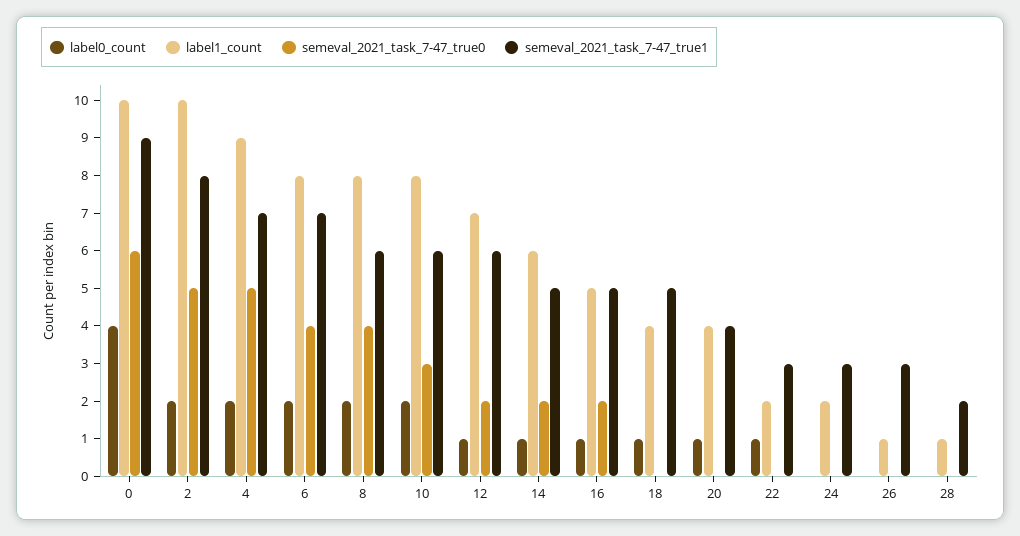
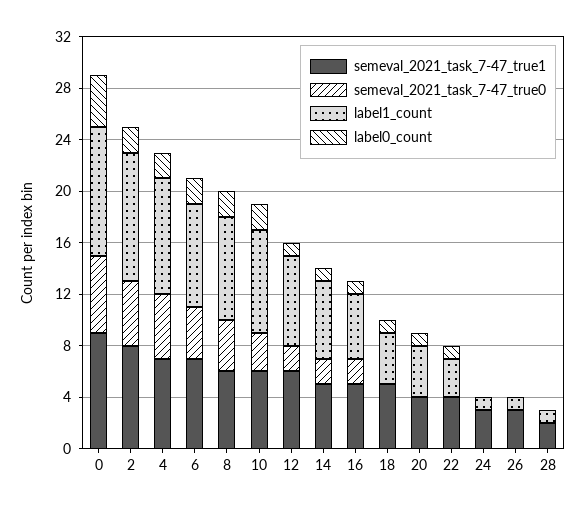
label1_count, 22: 2 -> 3
semeval_2021_task_7-47_true1, 22: 3 -> 4
label1_count, 24: 2 -> 1

